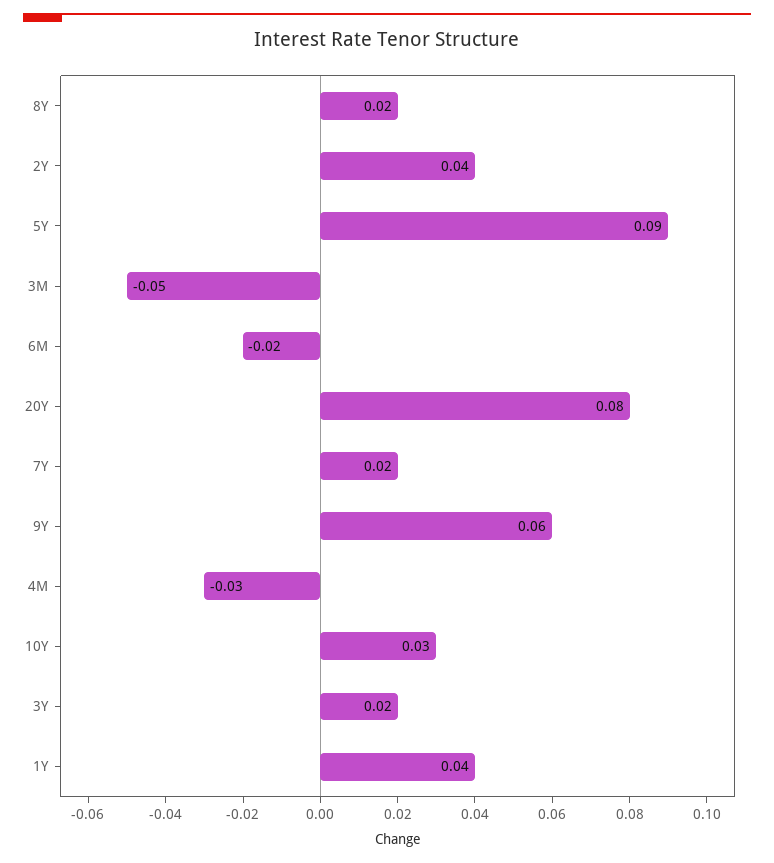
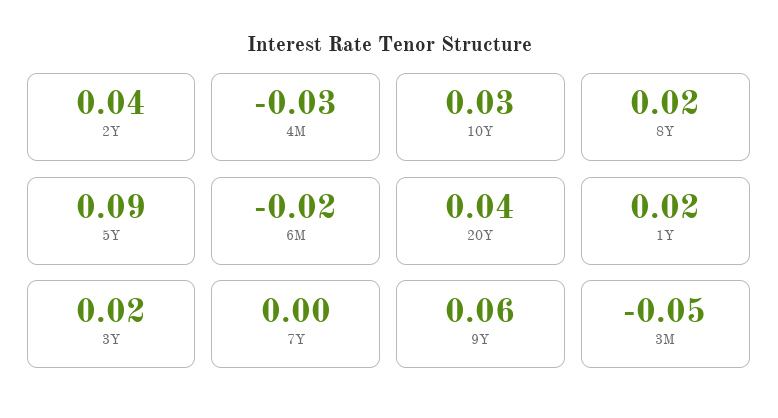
20Y: 0.08 -> 0.04
7Y: 0.02 -> 0
1Y: 0.04 -> 0.02

